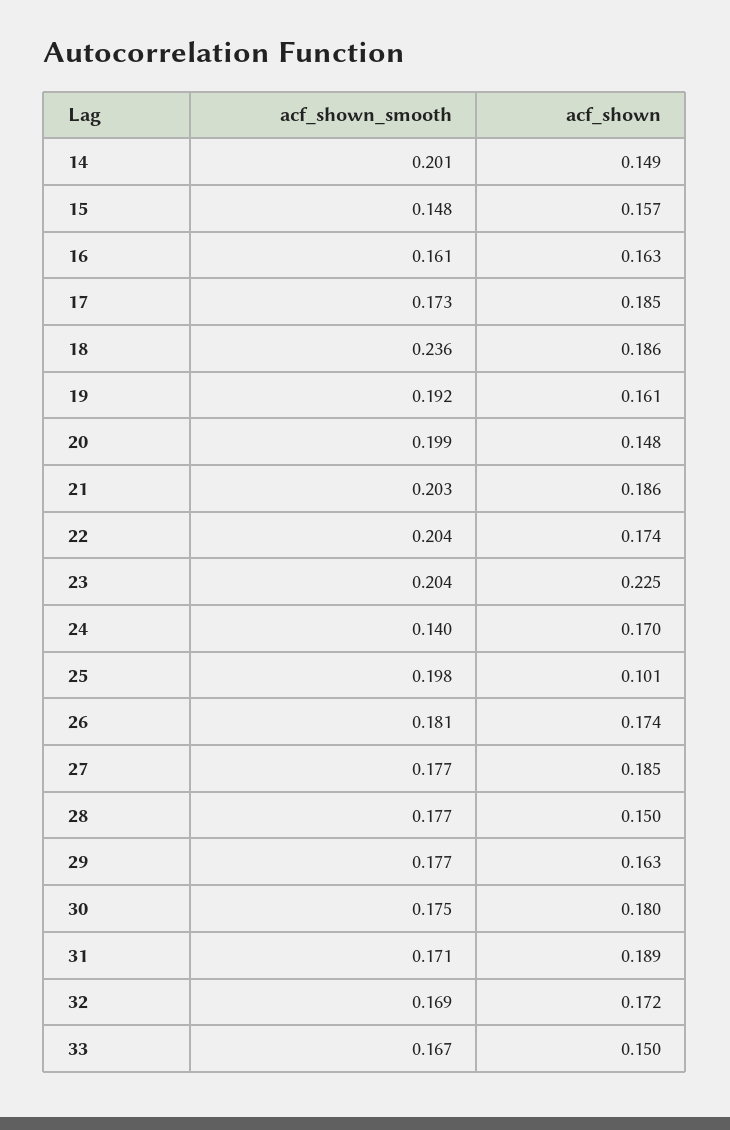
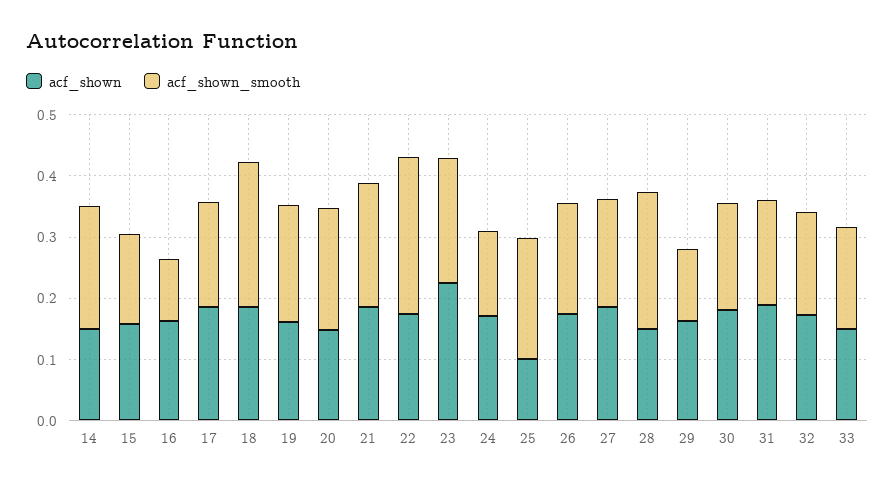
acf_shown_smooth, 16: 0.161 -> 0.1
acf_shown_smooth, 22: 0.204 -> 0.26
acf_shown_smooth, 28: 0.177 -> 0.22
acf_shown_smooth, 29: 0.177 -> 0.12

